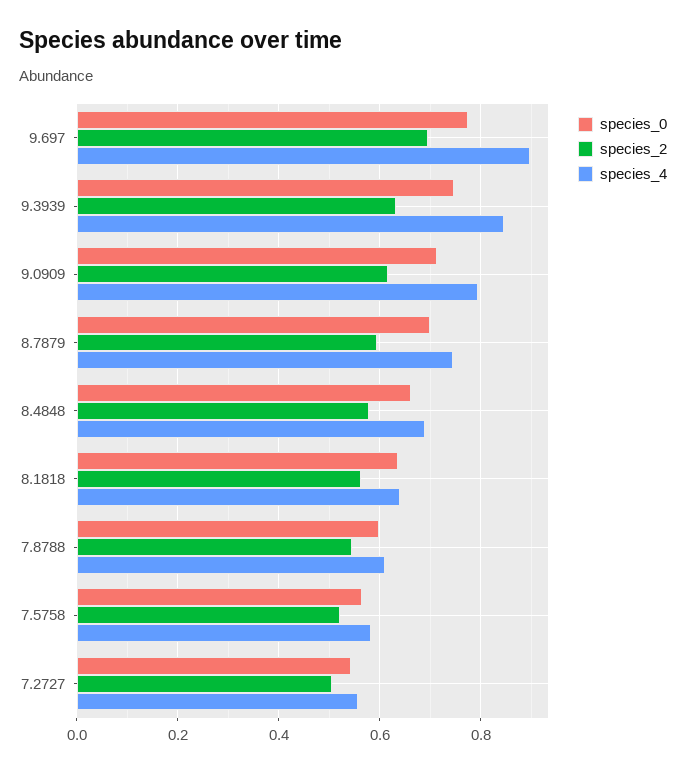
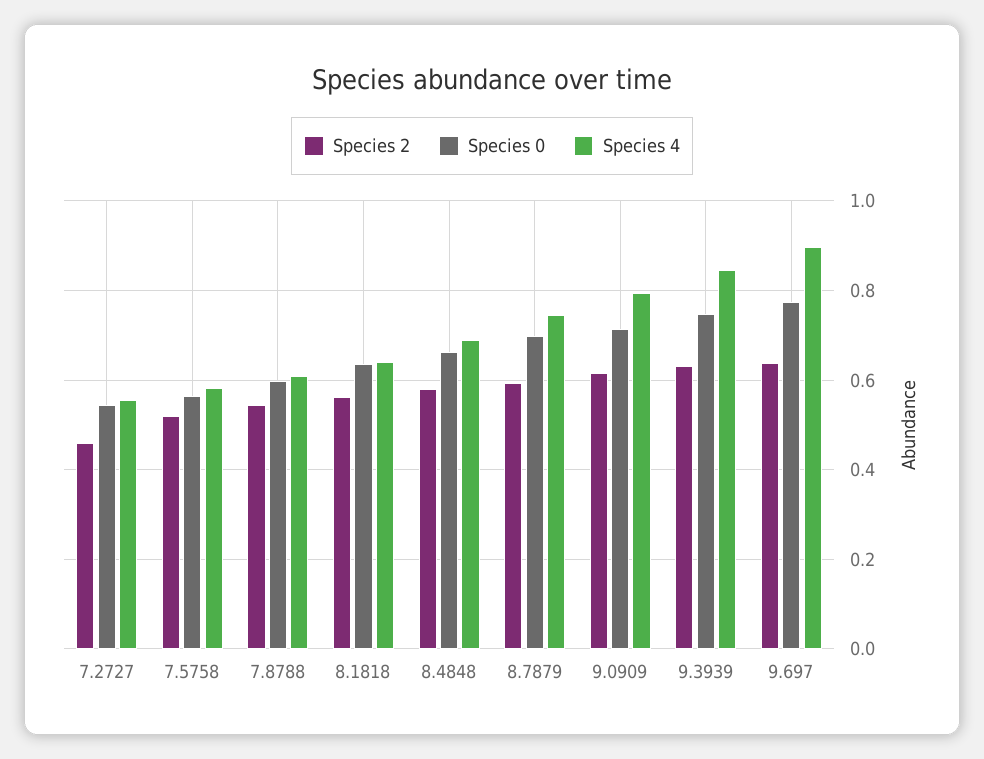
species_2, 9.697: 0.7 -> 0.64
species_2, 7.2727: 0.5 -> 0.46

